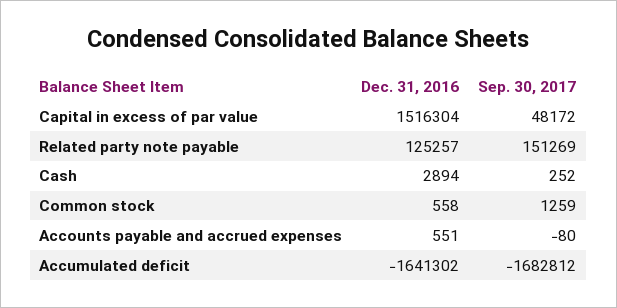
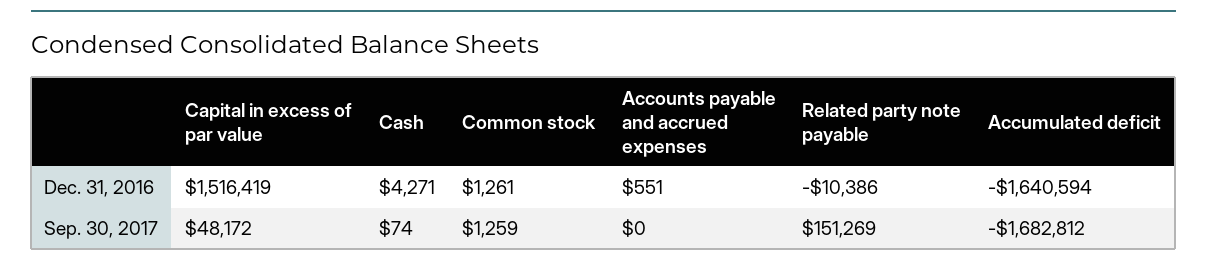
Dec. 31, 2016, Capital in excess of par value: 1516304 -> 1516419
Dec. 31, 2016, Related party note payable: 125257 -> -10386
Dec. 31, 2016, Cash: 2894 -> 4271
Sep. 30, 2017, Cash: 252 -> 74
Dec. 31, 2016, Common stock: 558 -> 1261
Sep. 30, 2017, Accounts payable and accrued expenses: -80 -> 0
Dec. 31, 2016, Accumulated deficit: -1641302 -> -1640594

